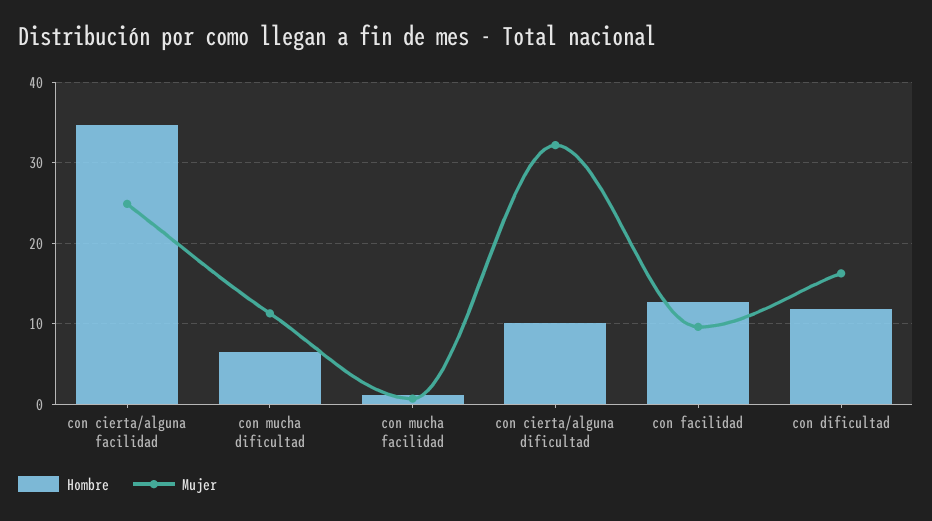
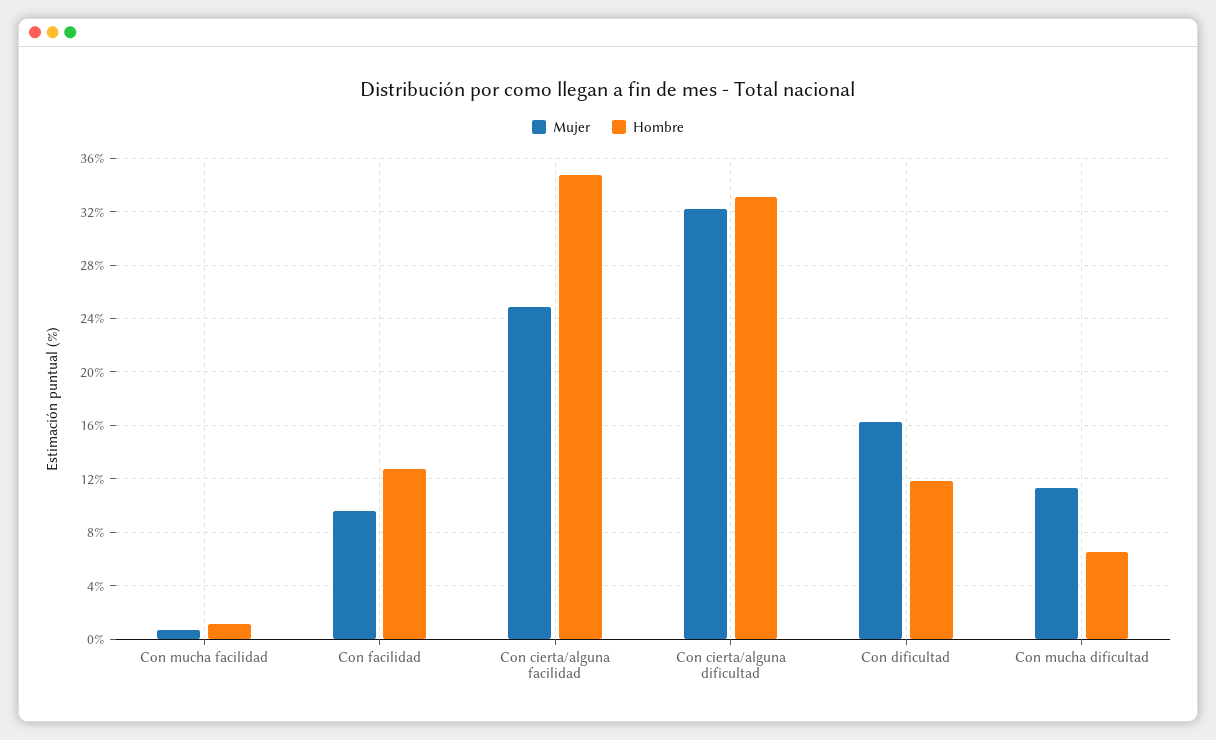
Hombre, con cierta/alguna dificultad: 10 -> 33

